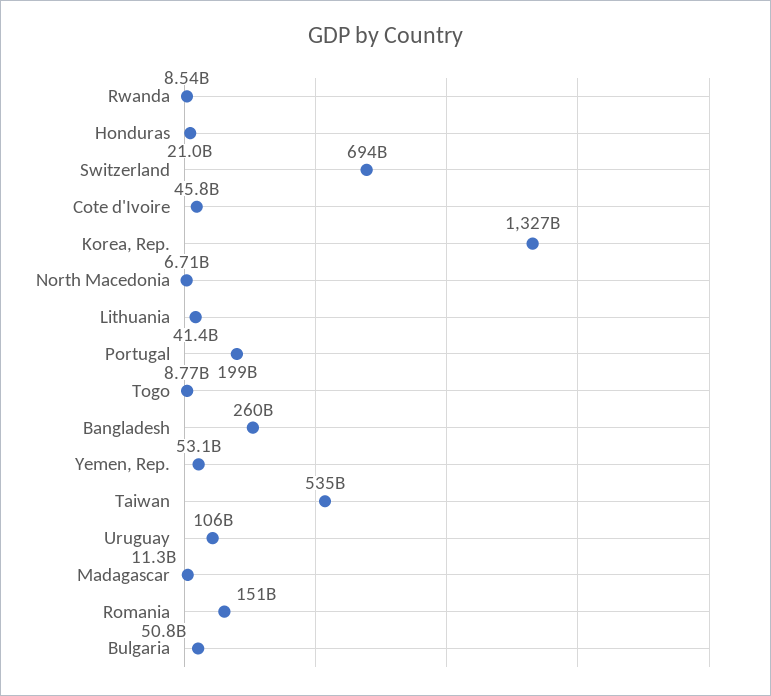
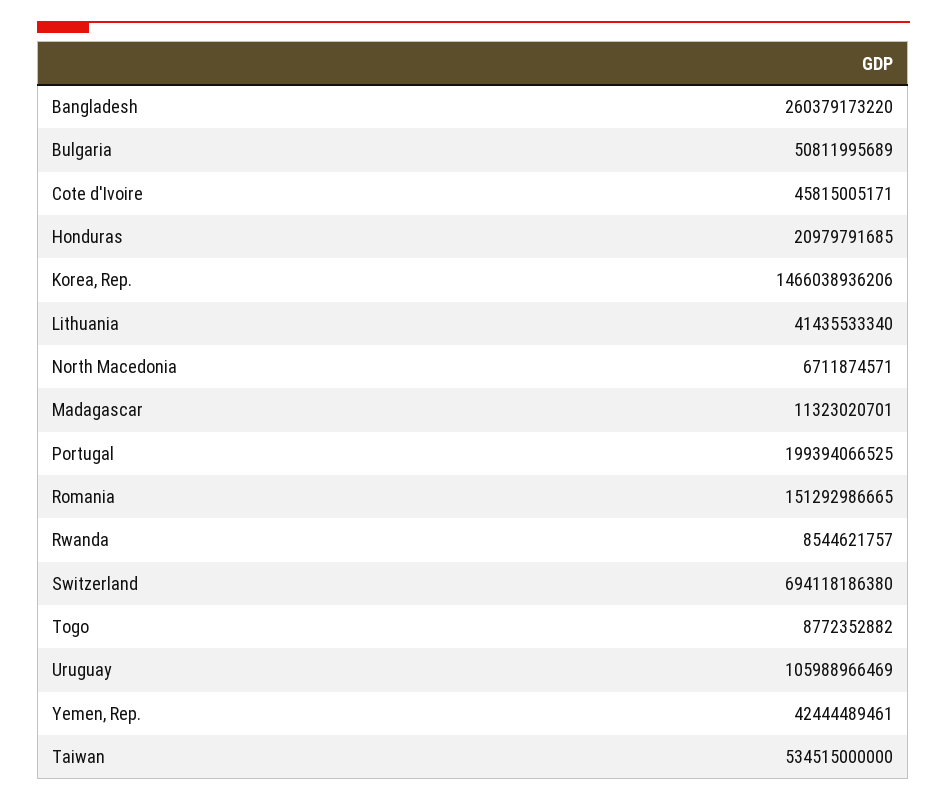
Korea, Rep.: 1327000000000 -> 1466038936206
Yemen, Rep.: 53100000000 -> 42444489461

